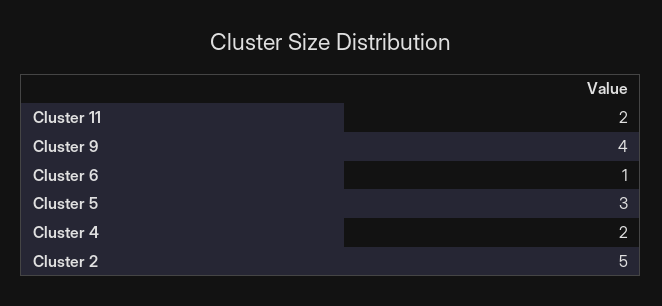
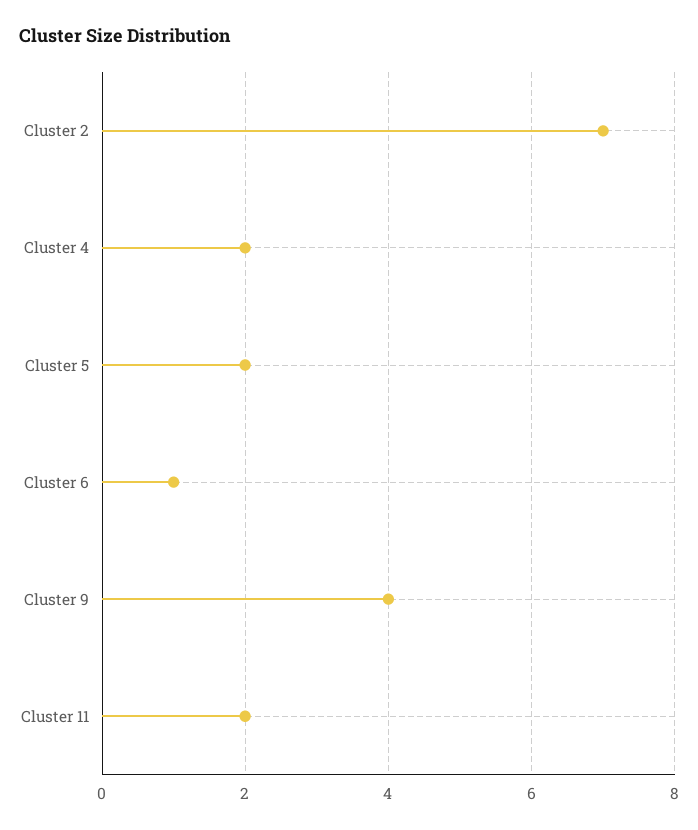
Cluster 5: 3 -> 2
Cluster 2: 5 -> 7

